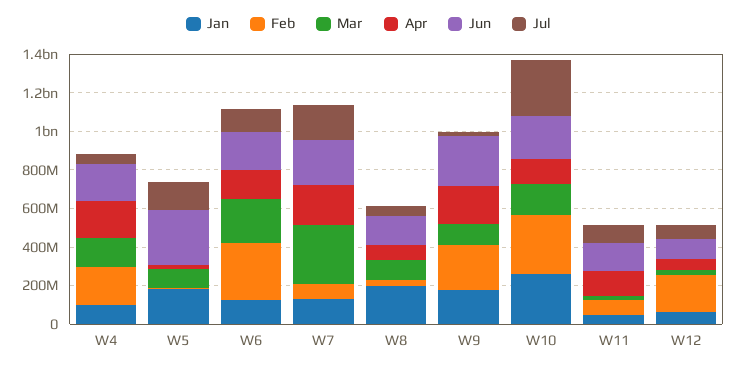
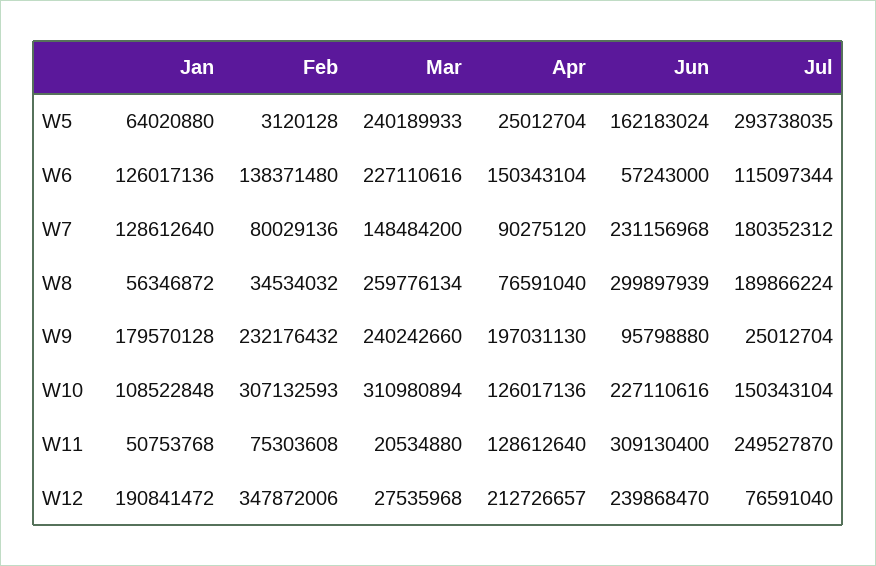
Jan, W4: 100000000 -> none
Feb, W4: 200000000 -> none
Mar, W4: 150000000 -> none
Apr, W4: 200000000 -> none
Jun, W4: 200000000 -> none
Jul, W4: 50000000 -> none
Jan, W5: 200000000 -> 64020880
Mar, W5: 100000000 -> 240189933
Jun, W5: 300000000 -> 162183024
Jul, W5: 150000000 -> 293738035
Feb, W6: 300000000 -> 138371480
Jun, W6: 200000000 -> 57243000
Mar, W7: 300000000 -> 148484200
Apr, W7: 200000000 -> 90275120
Jan, W8: 200000000 -> 56346872
Mar, W8: 100000000 -> 259776134
Jun, W8: 150000000 -> 299897939
Jul, W8: 50000000 -> 189866224
Mar, W9: 100000000 -> 240242660
Jun, W9: 250000000 -> 95798880
Jan, W10: 250000000 -> 108522848
Mar, W10: 150000000 -> 310980894
Jul, W10: 300000000 -> 150343104
Jun, W11: 150000000 -> 309130400
Jul, W11: 100000000 -> 249527870
Jan, W12: 50000000 -> 190841472
Feb, W12: 200000000 -> 347872006
Apr, W12: 50000000 -> 212726657
Jun, W12: 100000000 -> 239868470

